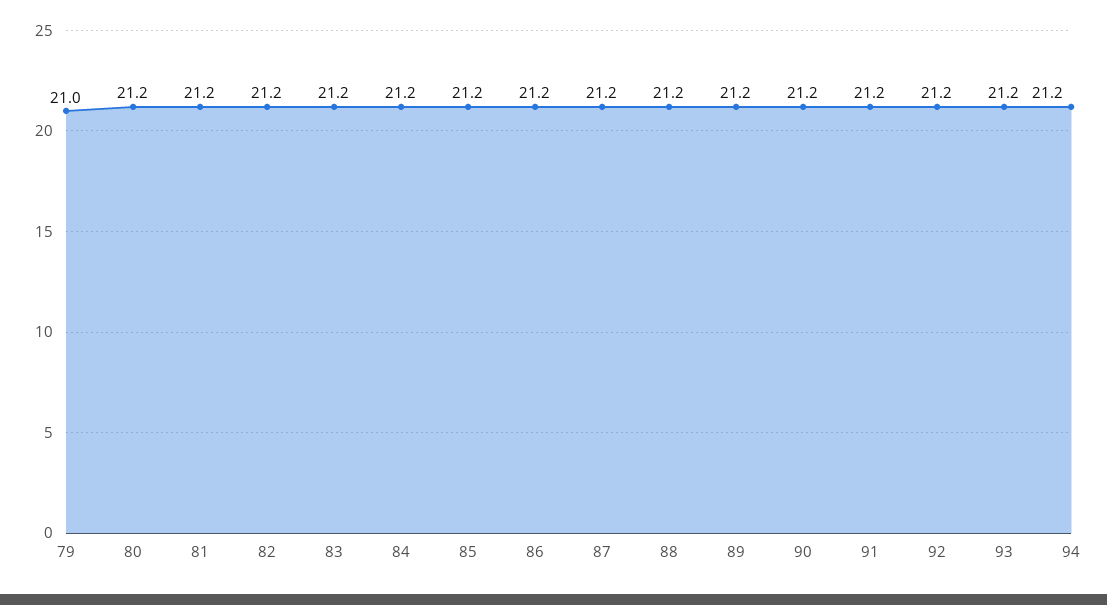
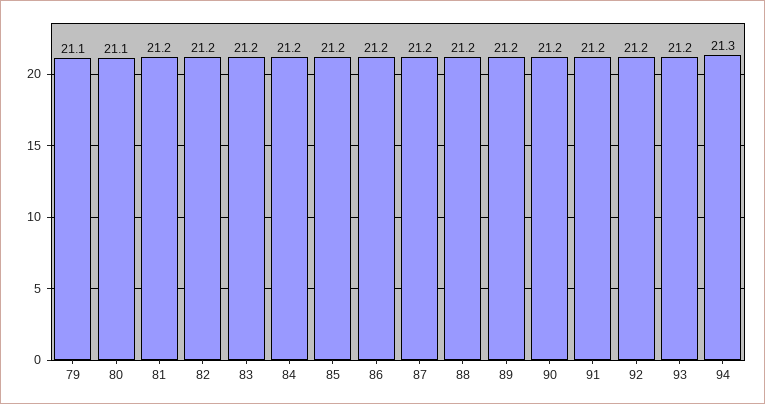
79: 21 -> 21.1
80: 21.2 -> 21.1
94: 21.2 -> 21.3

